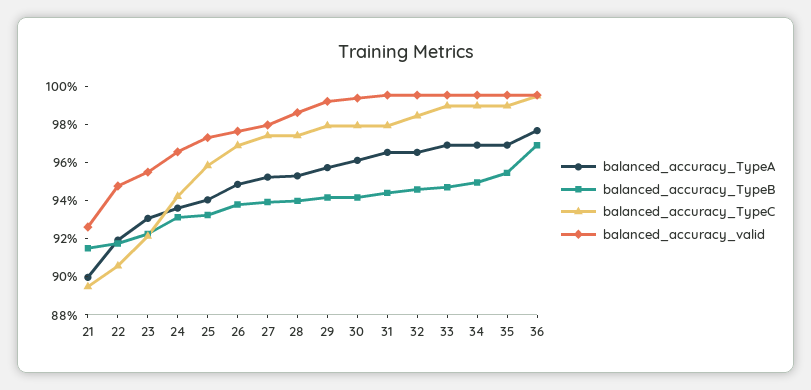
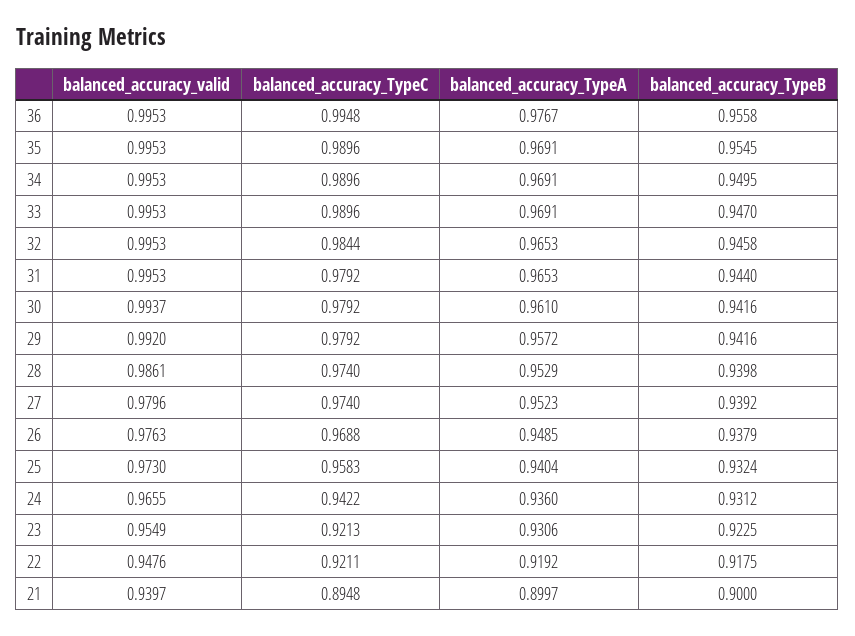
balanced_accuracy_TypeB, 21: 0.915 -> 0.9
balanced_accuracy_valid, 21: 0.925 -> 0.9397
balanced_accuracy_TypeC, 22: 0.905 -> 0.9211
balanced_accuracy_TypeB, 36: 0.97 -> 0.9558

